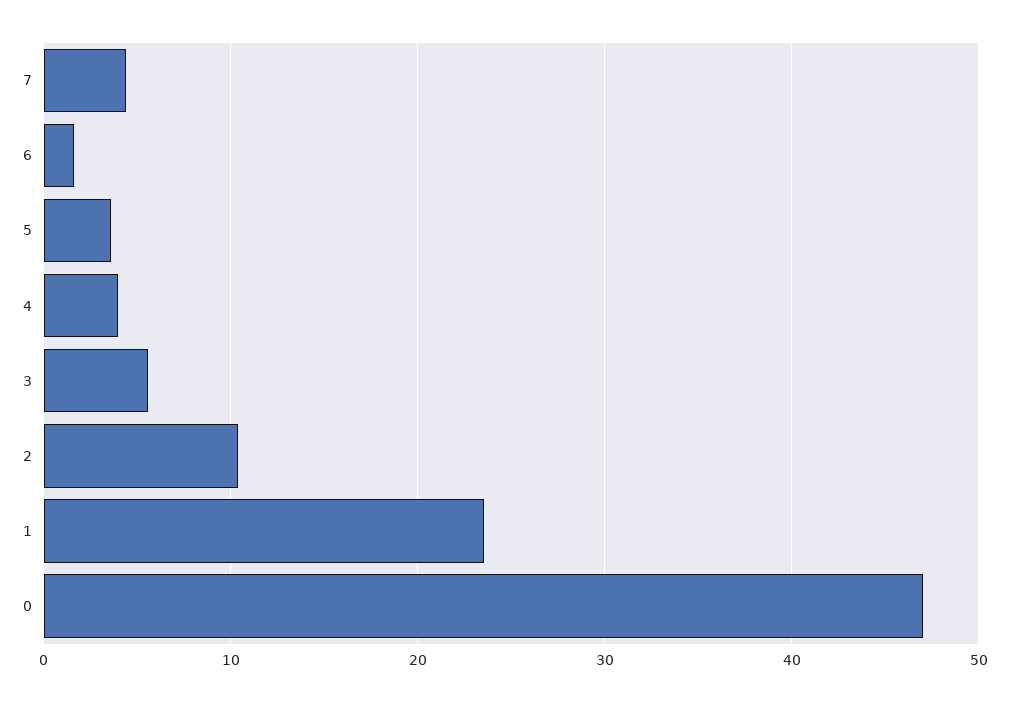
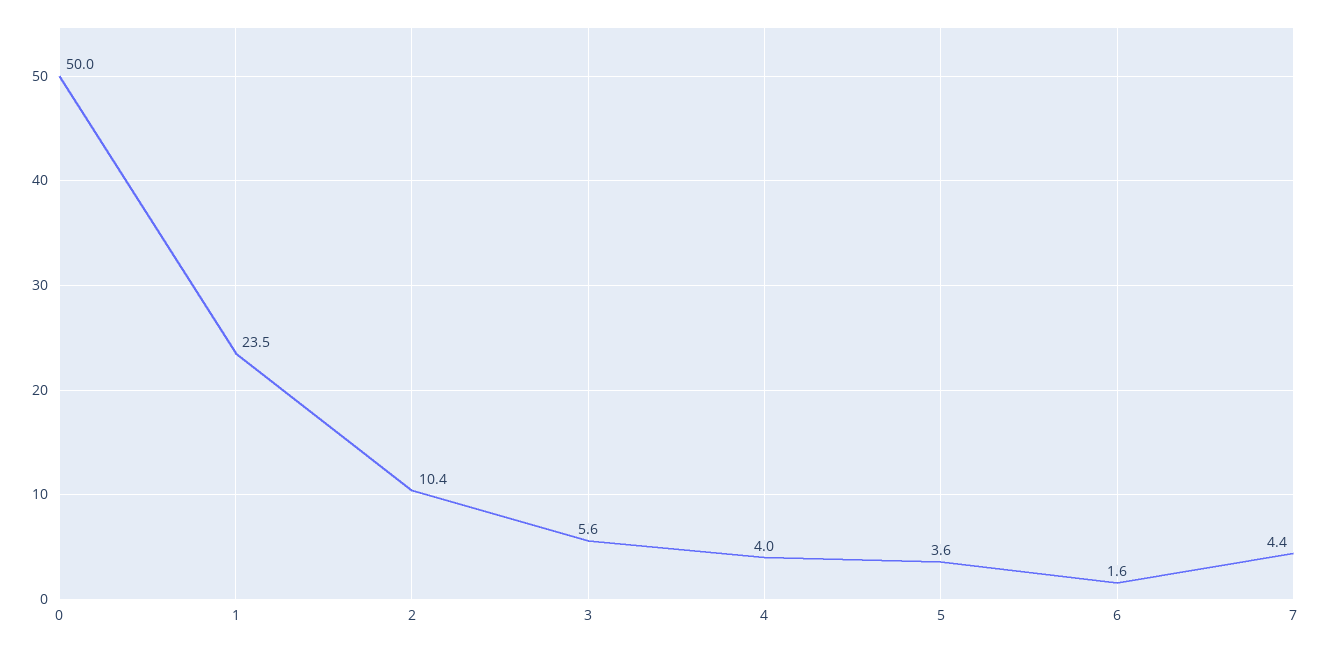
0: 47 -> 50

